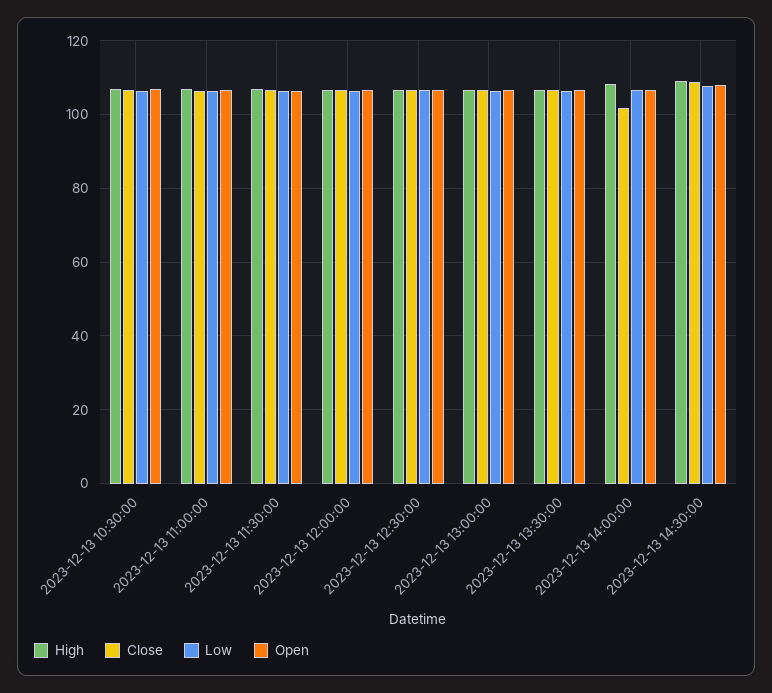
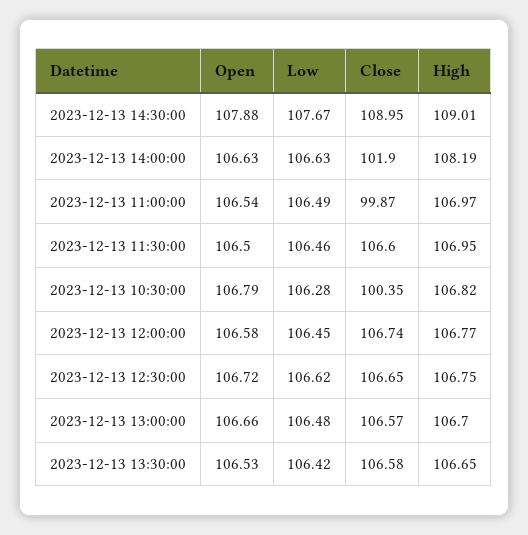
Close, 2023-12-13 10:30:00: 106 -> 100.35
Close, 2023-12-13 11:00:00: 106 -> 99.87

